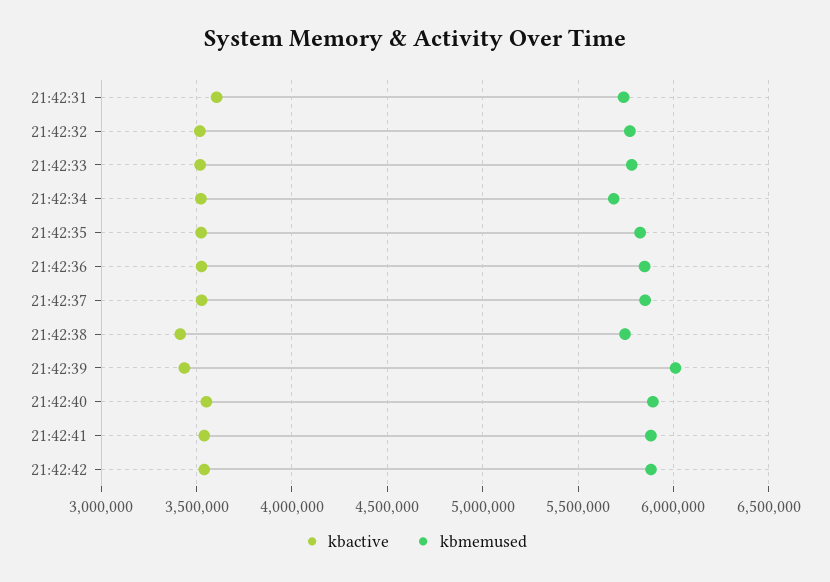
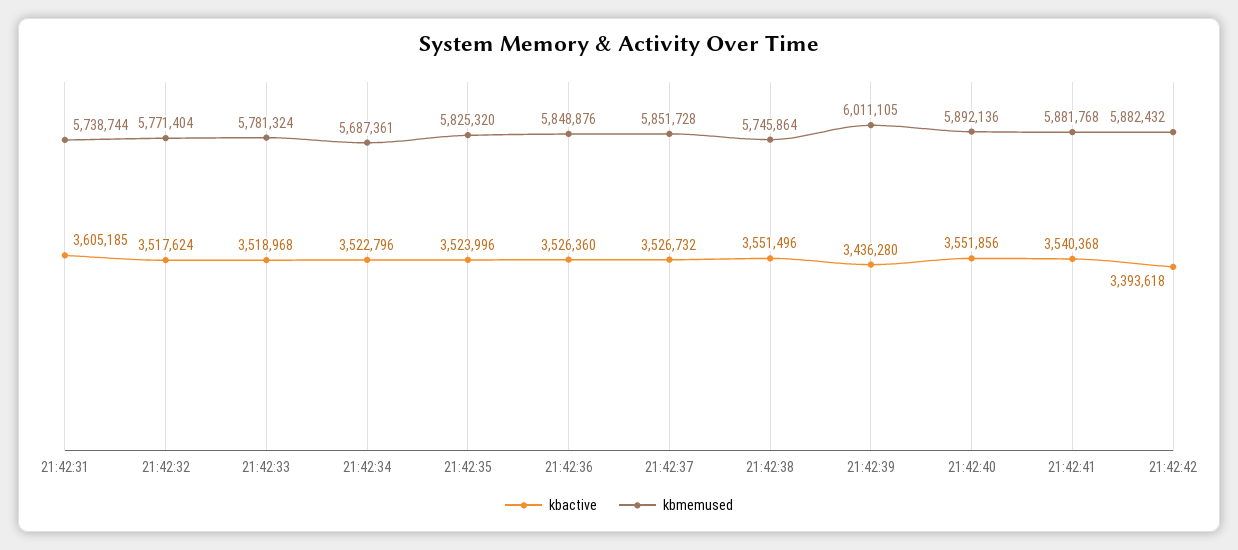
kbactive, 21:42:38: 3400000 -> 3551496
kbactive, 21:42:42: 3550000 -> 3393618

